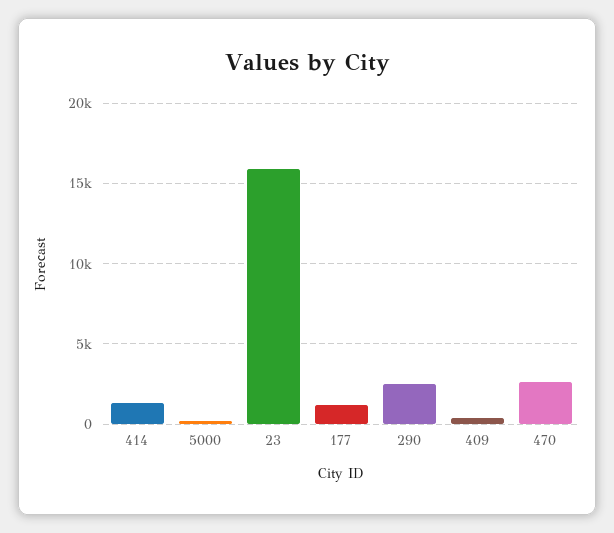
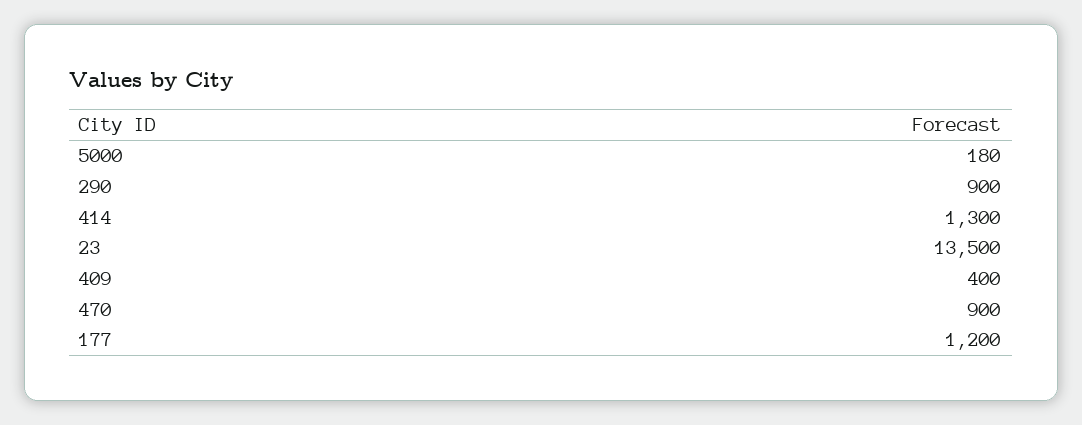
23: 16000 -> 13500
290: 2500 -> 900
470: 2500 -> 900

